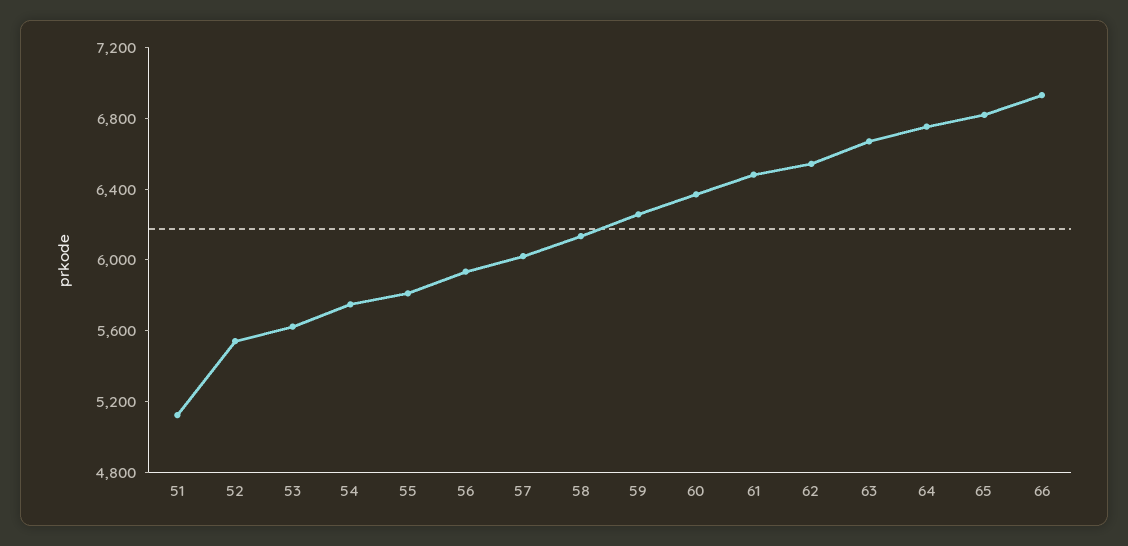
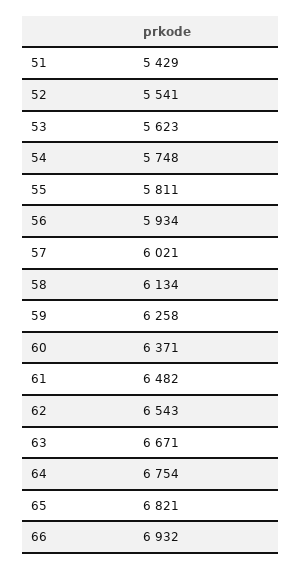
51: 5100 -> 5429

